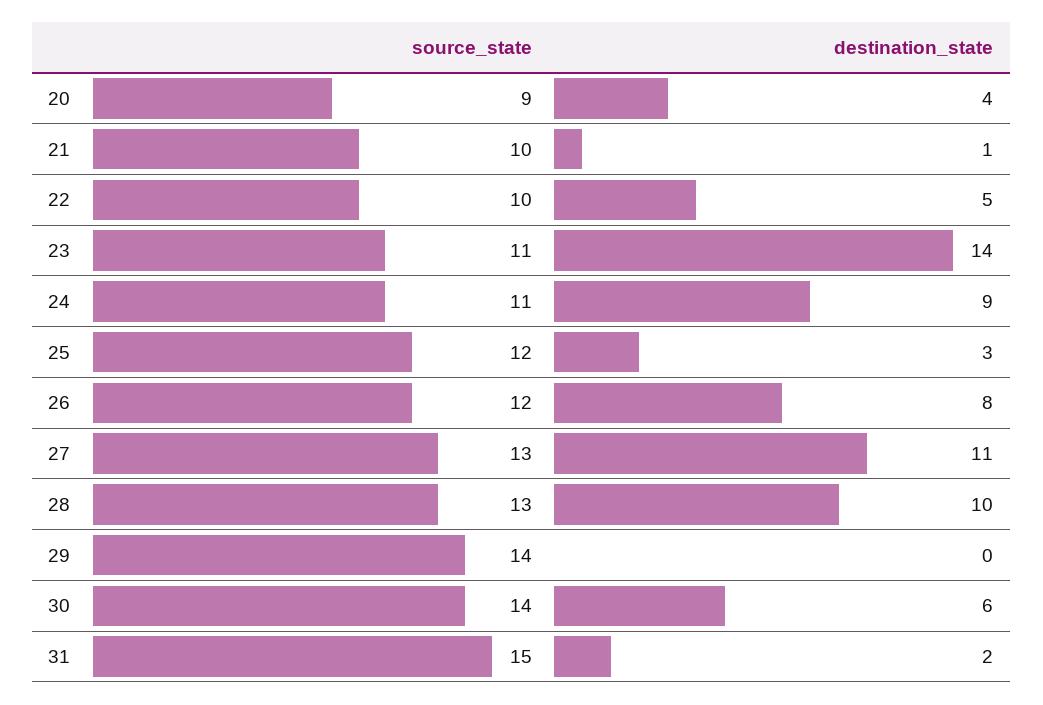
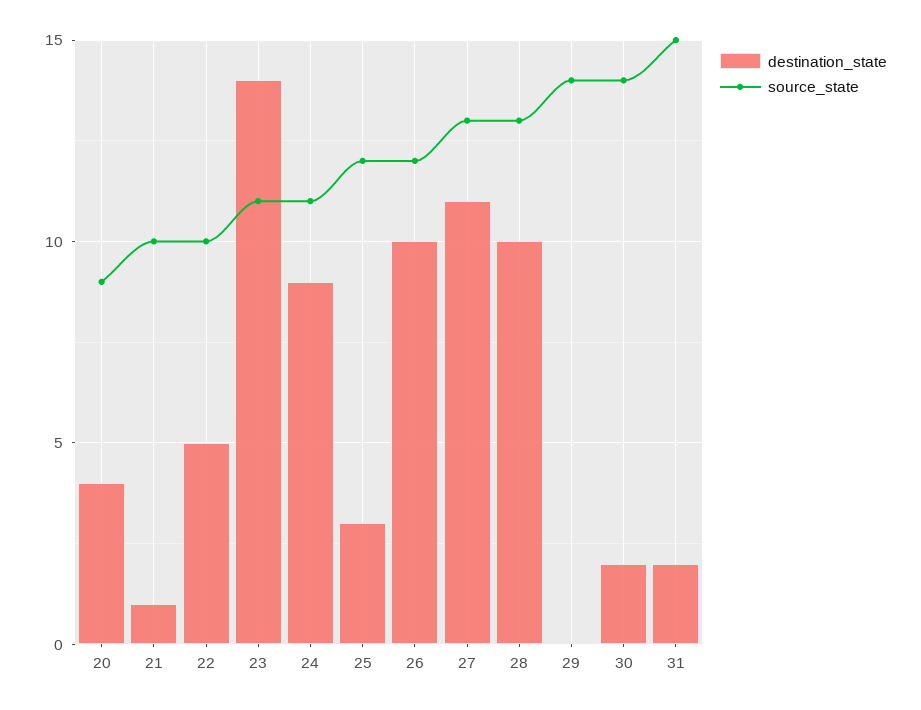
destination_state, 26: 8 -> 10
destination_state, 30: 6 -> 2

